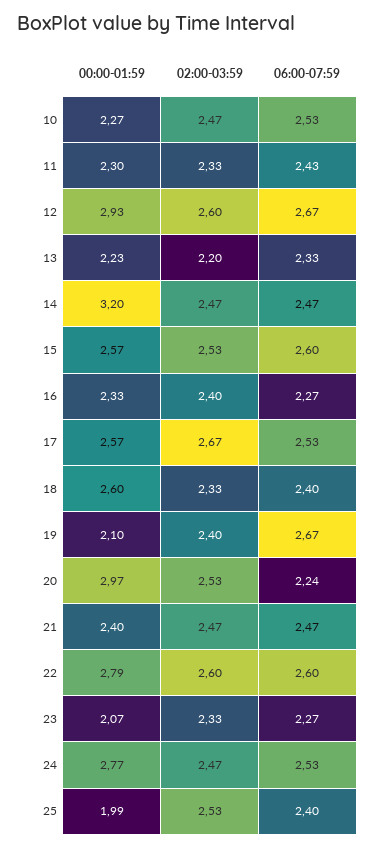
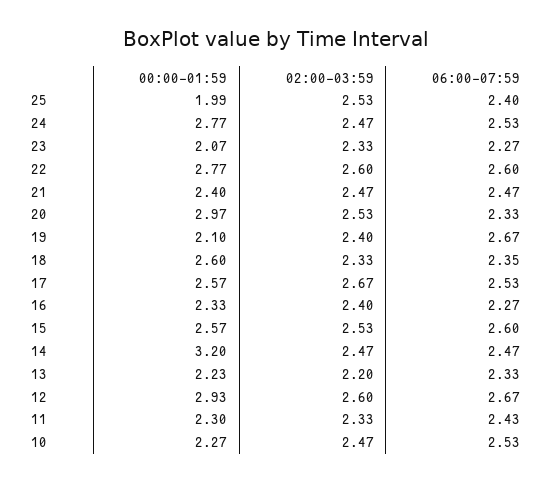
06:00-07:59, 18: 2.4 -> 2.35
06:00-07:59, 20: 2.24 -> 2.33
00:00-01:59, 22: 2.79 -> 2.77

